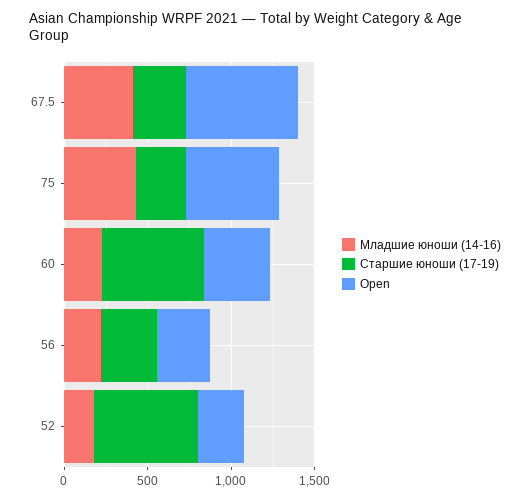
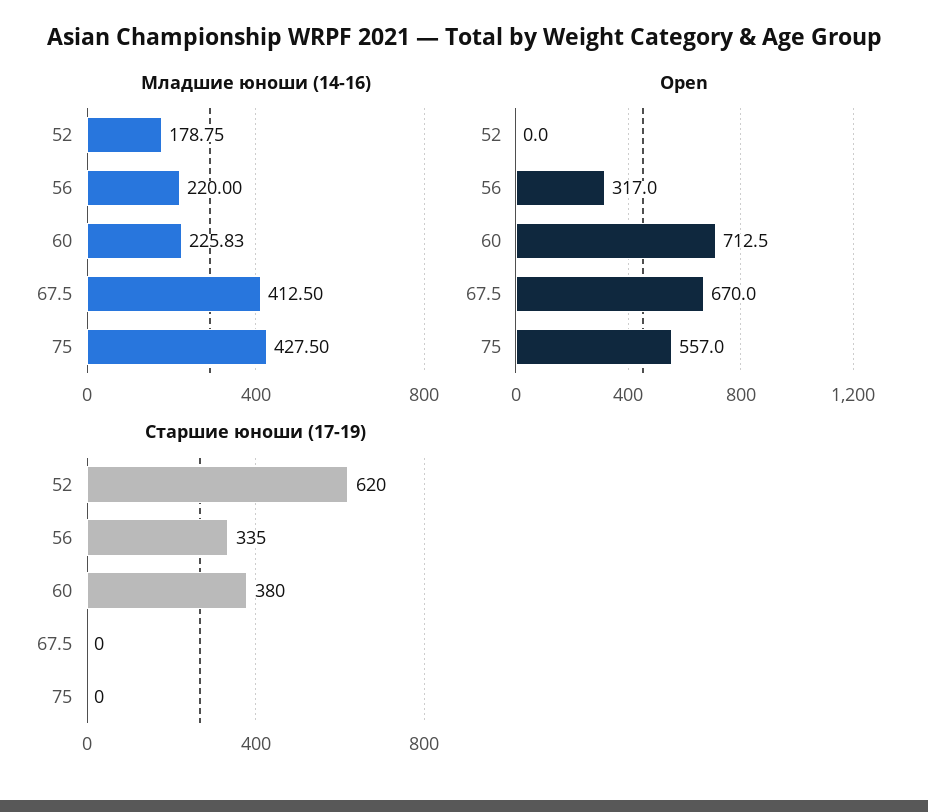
Старшие юноши (17-19), 67.5: 300 -> 0
Старшие юноши (17-19), 75: 300 -> 0
Старшие юноши (17-19), 60: 600 -> 380
Open, 60: 400 -> 712.5
Open, 52: 300 -> 0

